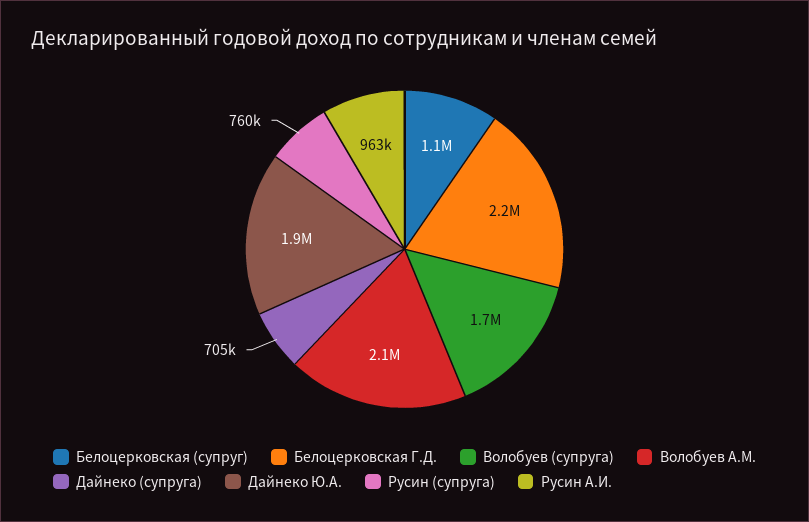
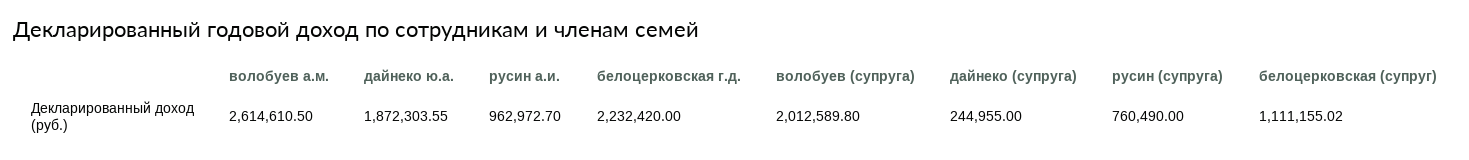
Волобуев (супруга): 1700000 -> 2012589.8
Волобуев А.М.: 2100000 -> 2614610.5
Дайнеко (супруга): 705000 -> 244955

